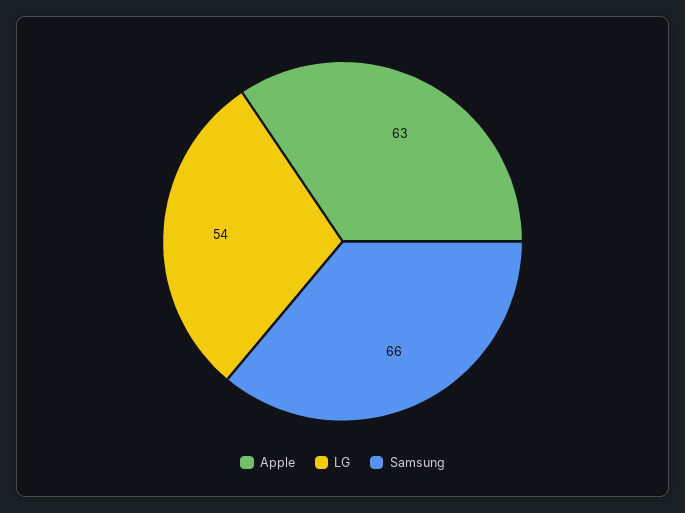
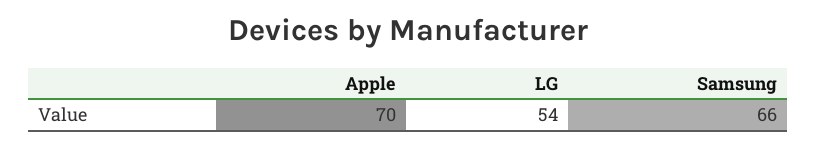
Apple: 63 -> 70

